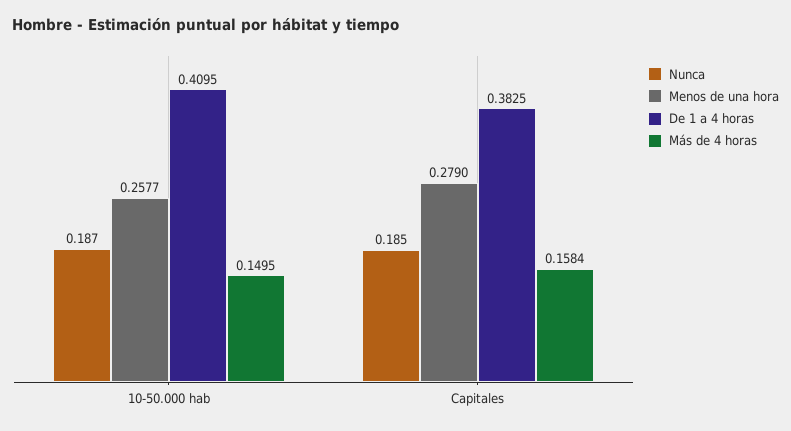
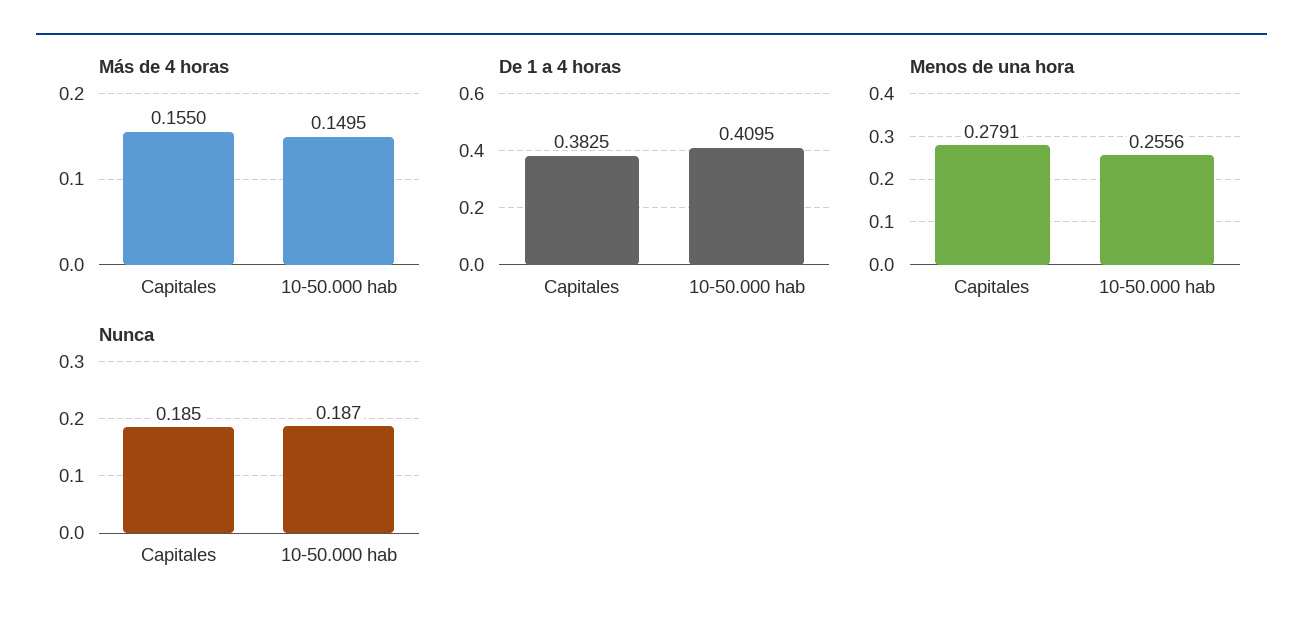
Menos de una hora, 10-50.000 hab: 0.2577 -> 0.2556
Menos de una hora, Capitales: 0.279 -> 0.2791
Más de 4 horas, Capitales: 0.1584 -> 0.155

